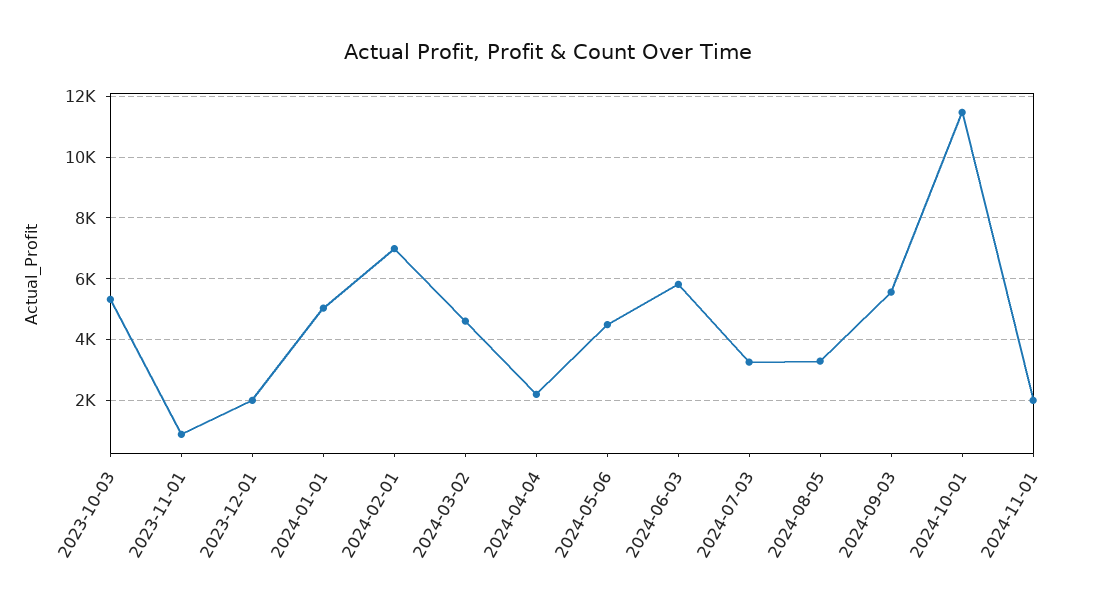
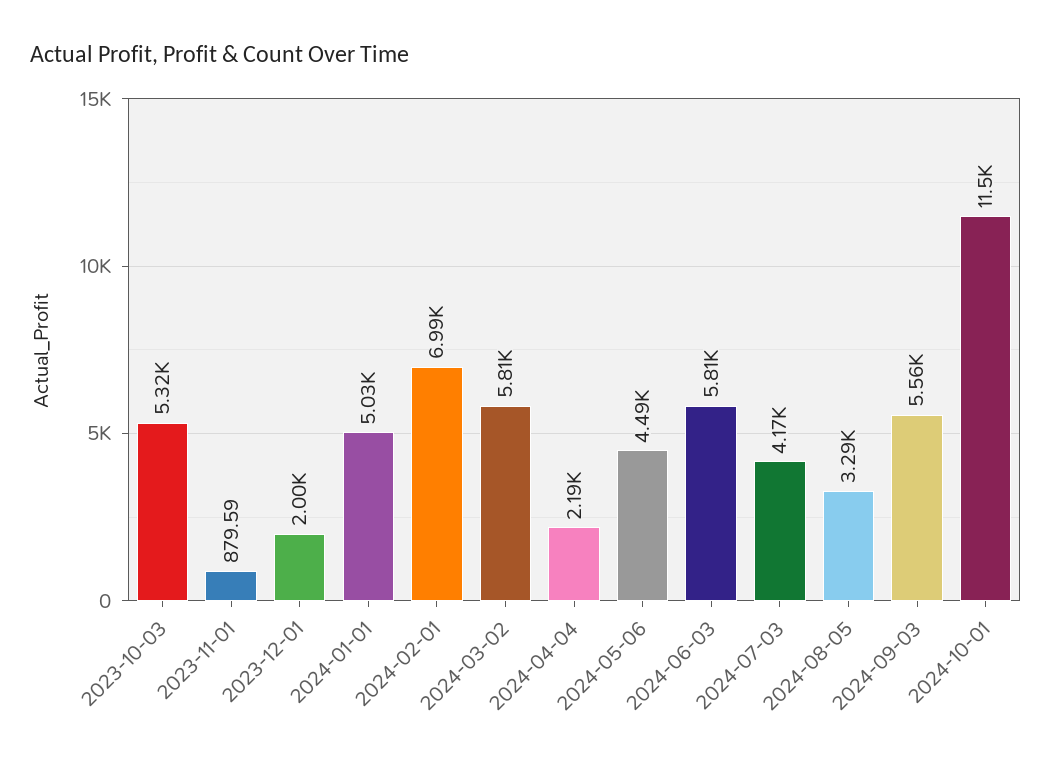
2024-03-02: 4600 -> 5810
2024-07-03: 3200 -> 4170
2024-11-01: 2000 -> none

